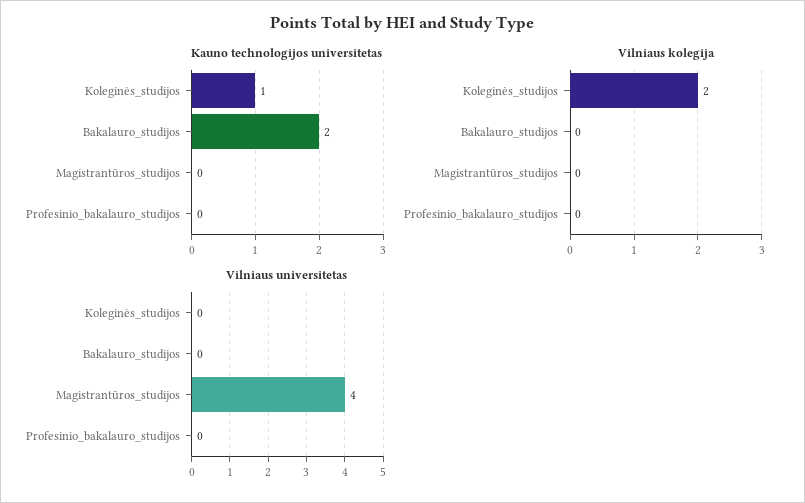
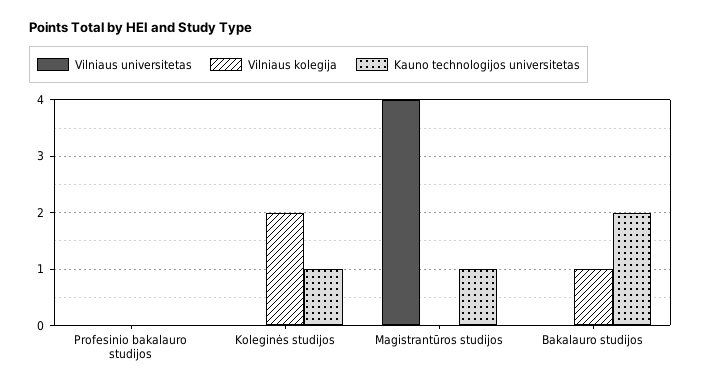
Kauno technologijos universitetas, Magistrantūros_studijos: 0 -> 1
Vilniaus kolegija, Bakalauro_studijos: 0 -> 1

